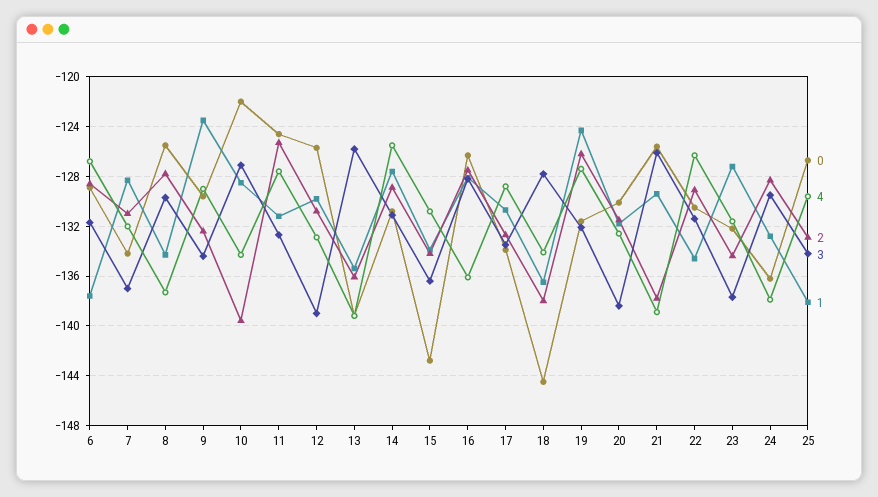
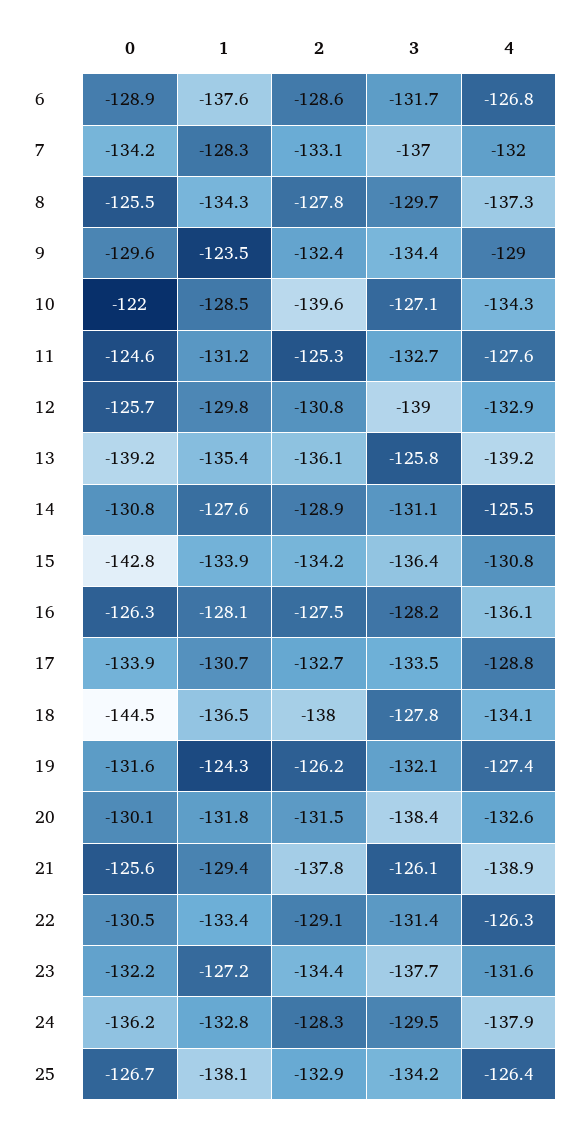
2, 7: -131 -> -133.1
1, 22: -134.5 -> -133.4
4, 25: -129.5 -> -126.4

